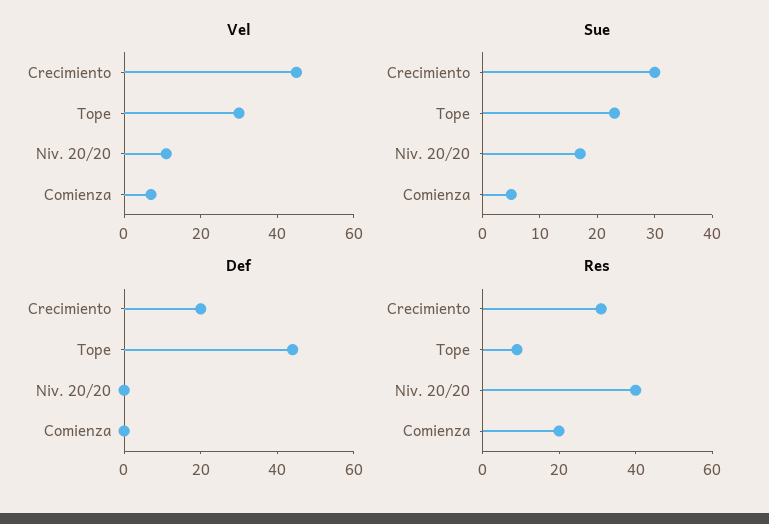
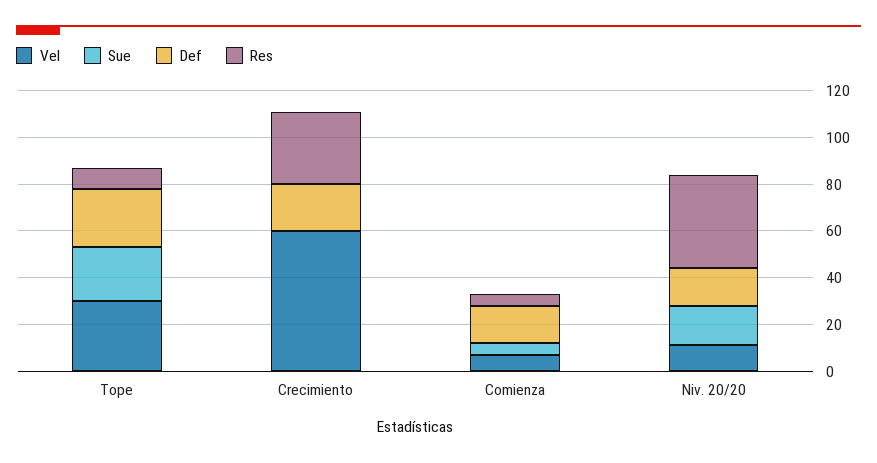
Vel, Crecimiento: 45 -> 60
Sue, Crecimiento: 30 -> 0
Def, Tope: 45 -> 25
Def, Niv. 20/20: 0 -> 15
Def, Comienza: 0 -> 15
Res, Comienza: 20 -> 5

